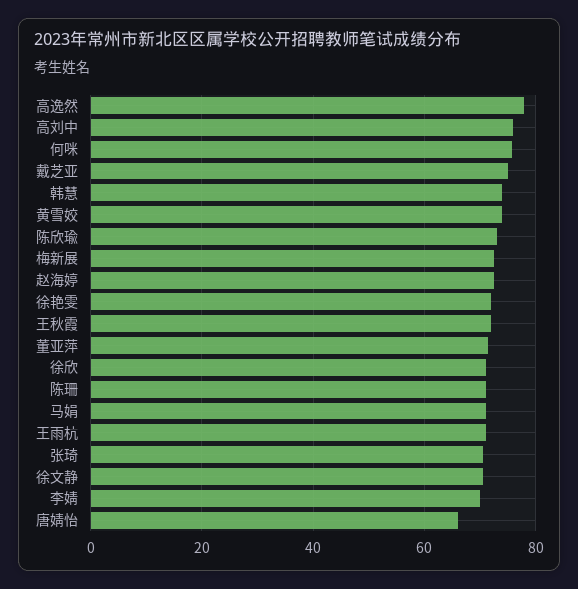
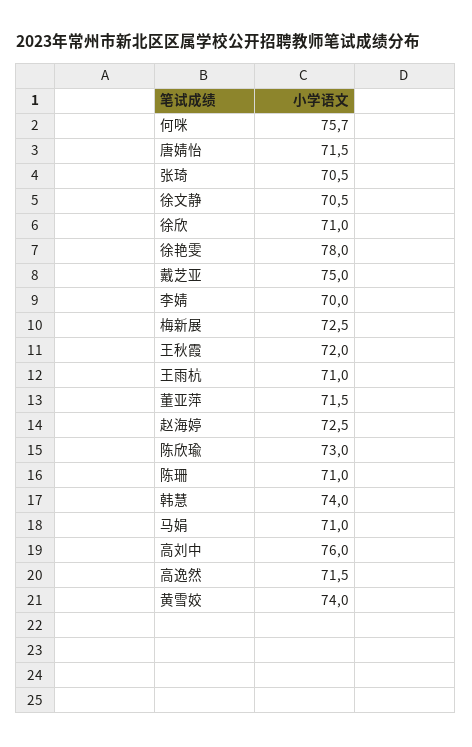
高逸然: 78 -> 71.5
徐艳雯: 72 -> 78
唐婧怡: 66 -> 71.5

